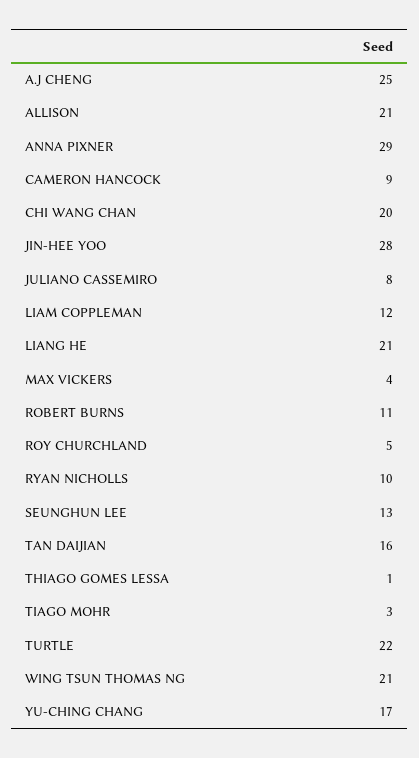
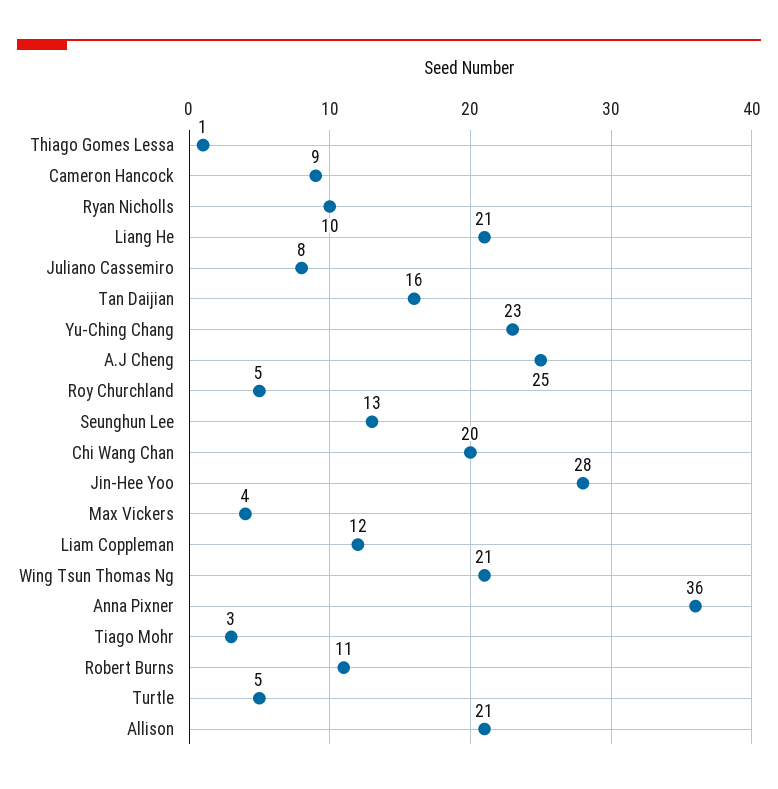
ANNA PIXNER: 29 -> 36
TURTLE: 22 -> 5
YU-CHING CHANG: 17 -> 23

